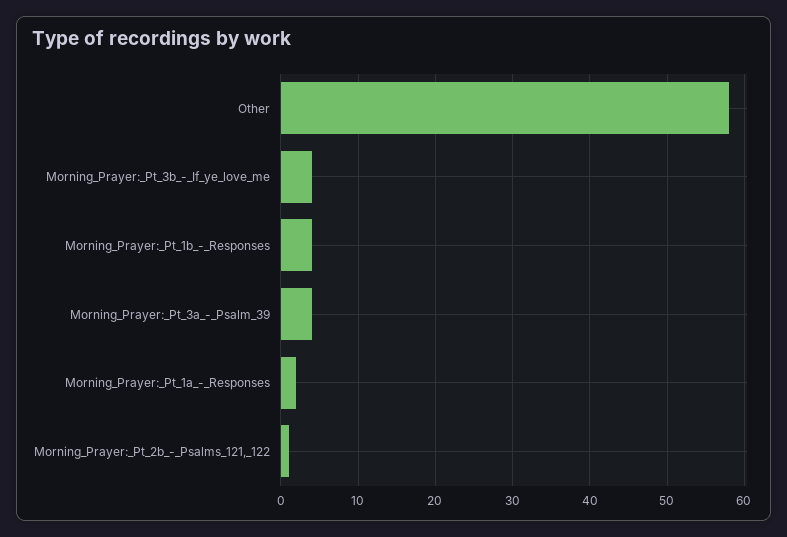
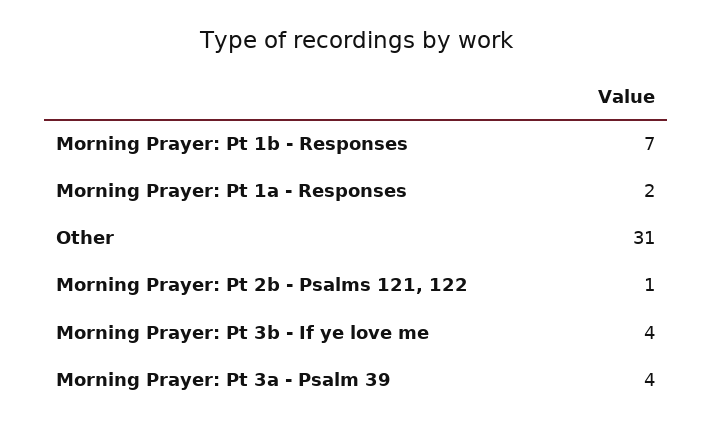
Other: 58 -> 31
Morning_Prayer:_Pt_1b_-_Responses: 4 -> 7

